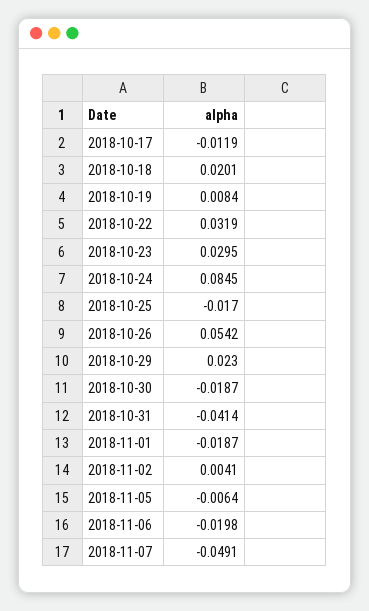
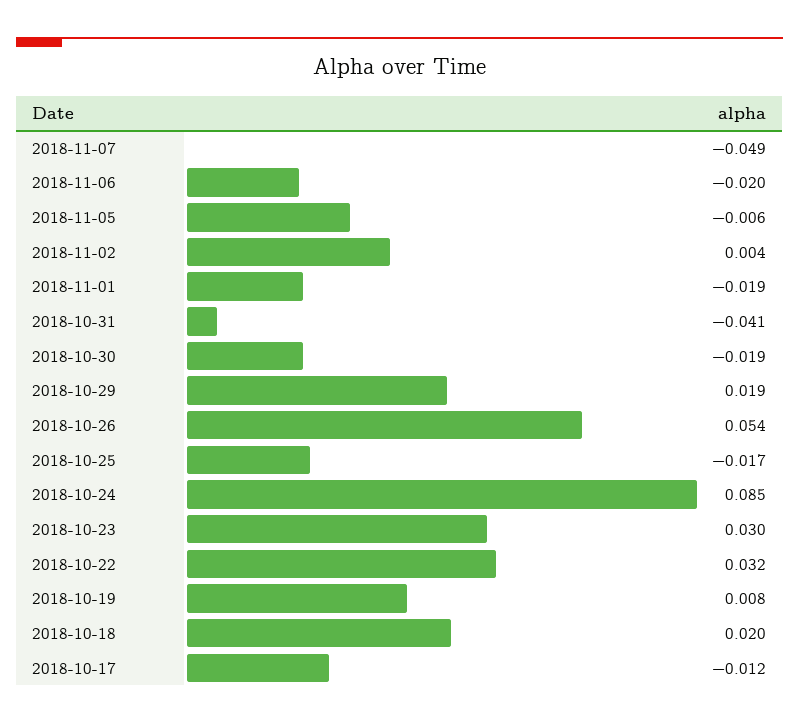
2018-10-29: 0.023 -> 0.019

